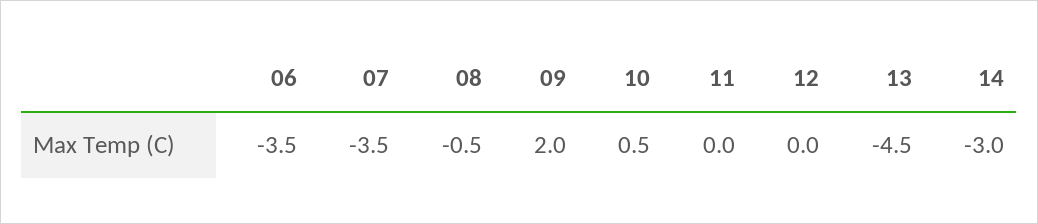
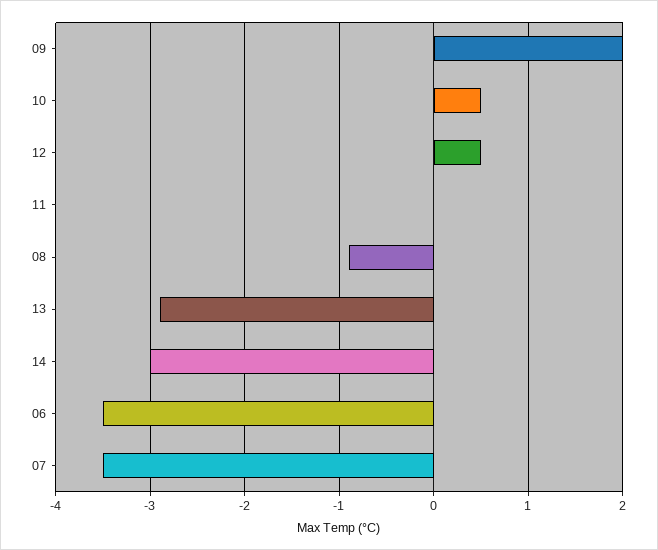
08: -0.5 -> -0.9
12: 0 -> 0.5
13: -4.5 -> -2.9

